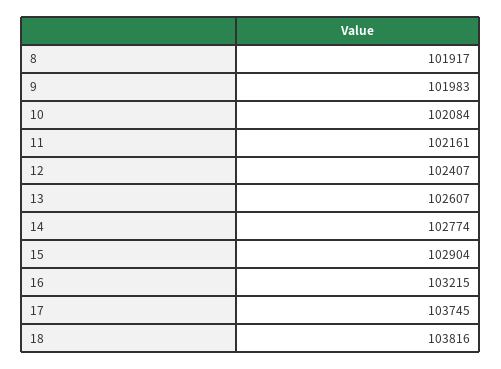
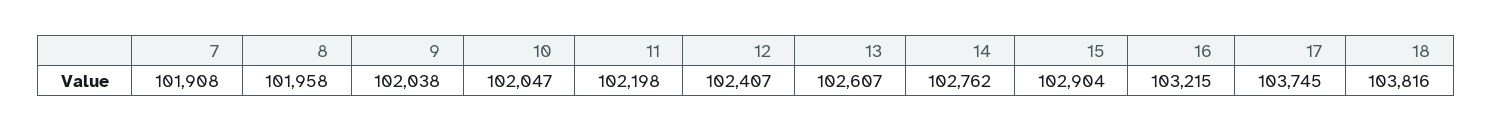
8: 101917 -> 101958
9: 101983 -> 102038
10: 102084 -> 102047
11: 102161 -> 102198
14: 102774 -> 102762
7: none -> 101908

